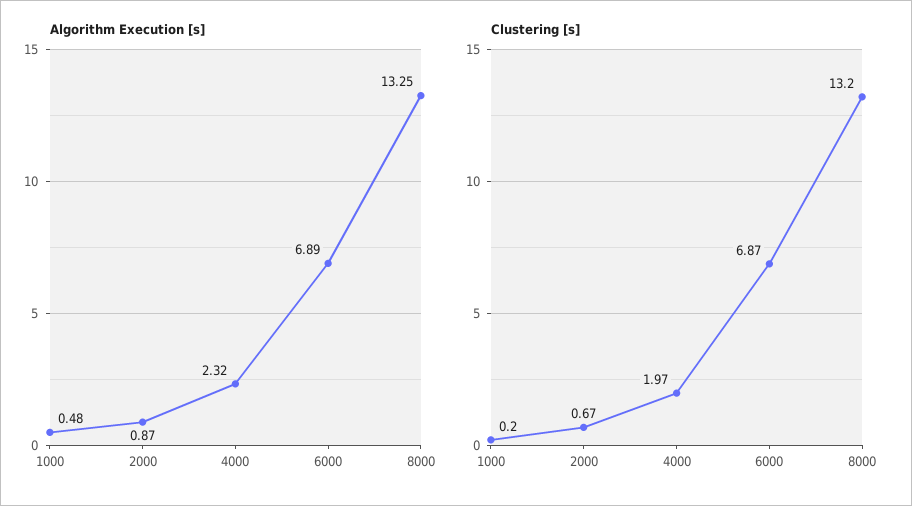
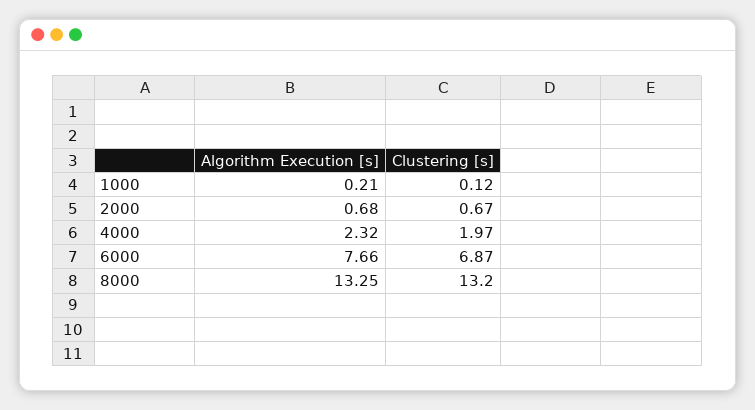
Algorithm Execution [s], 1000: 0.48 -> 0.21
Algorithm Execution [s], 2000: 0.87 -> 0.68
Algorithm Execution [s], 6000: 6.89 -> 7.66
Clustering [s], 1000: 0.2 -> 0.12

